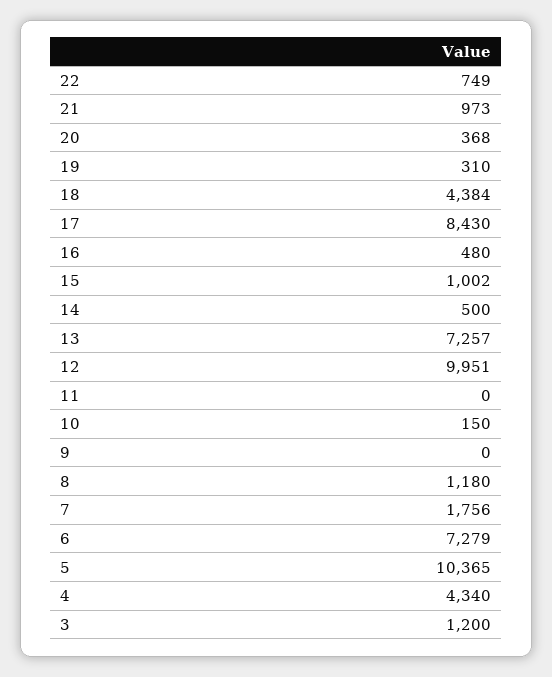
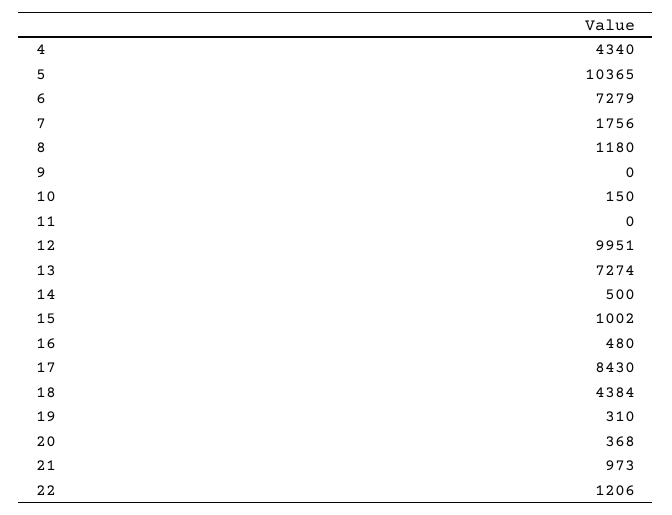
22: 749 -> 1206
13: 7257 -> 7274
3: 1200 -> none

